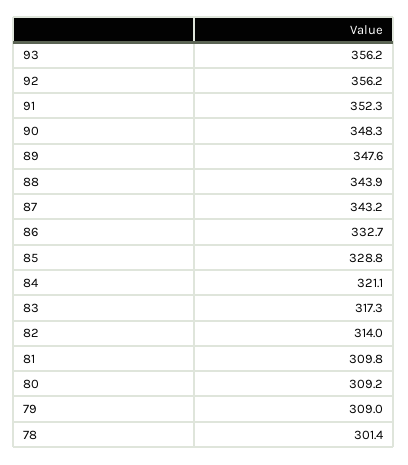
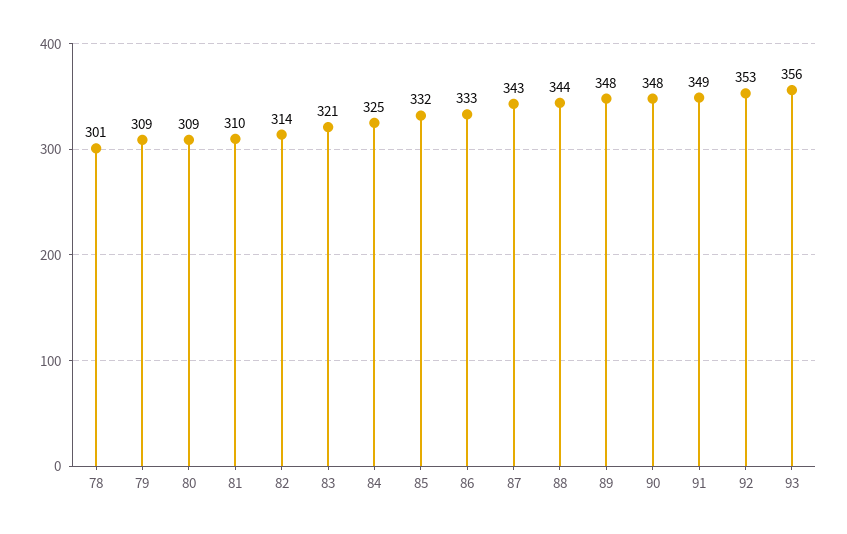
92: 356.2 -> 353
91: 352.3 -> 349
85: 328.8 -> 332
84: 321.1 -> 325
83: 317.3 -> 321

